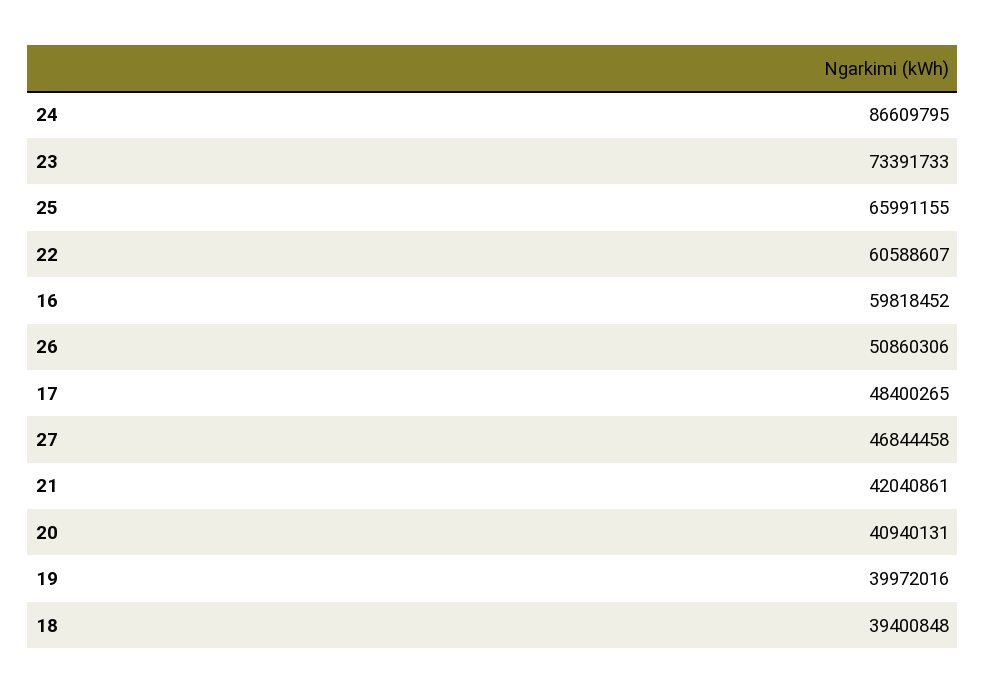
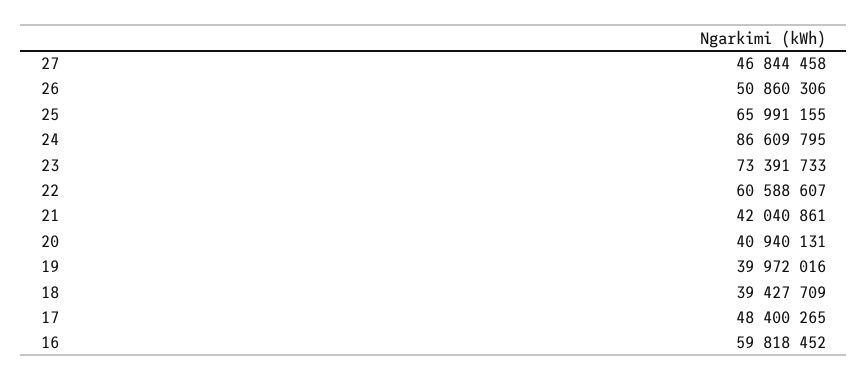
18: 39400848 -> 39427709

